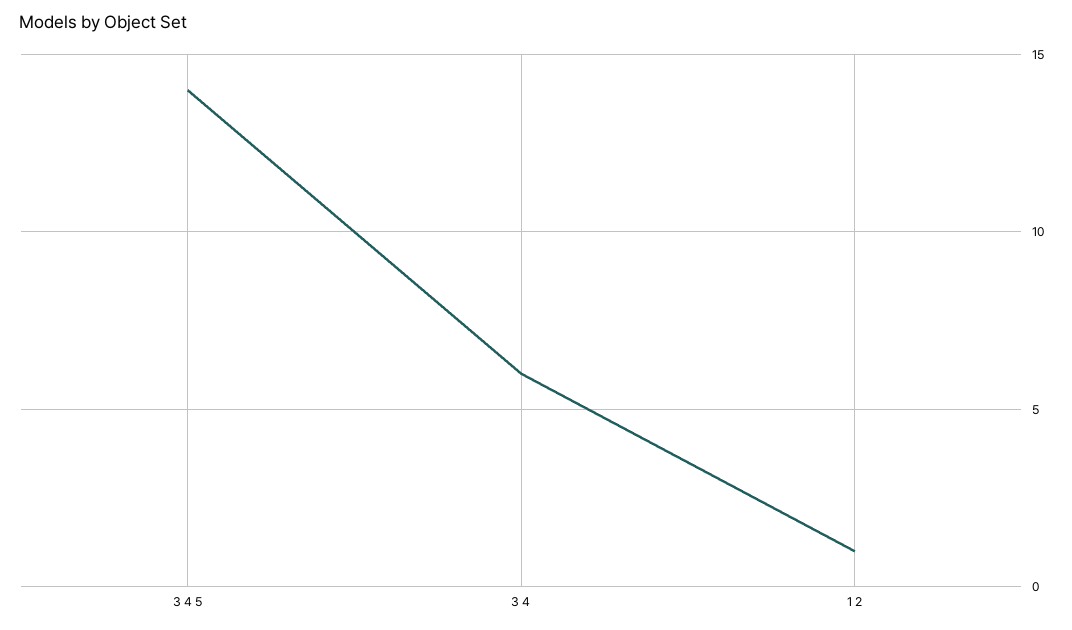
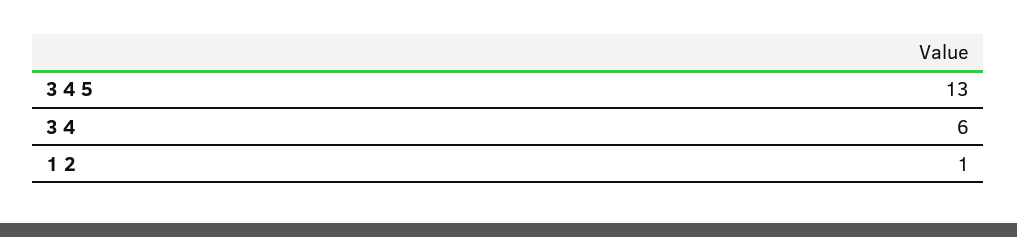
3 4 5: 14 -> 13

